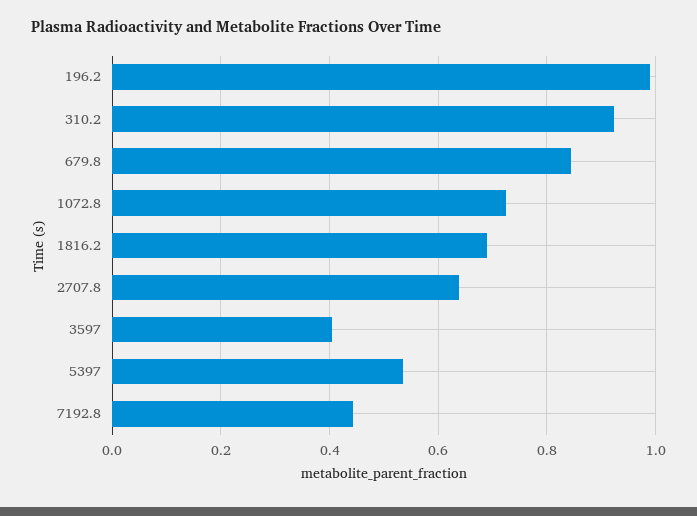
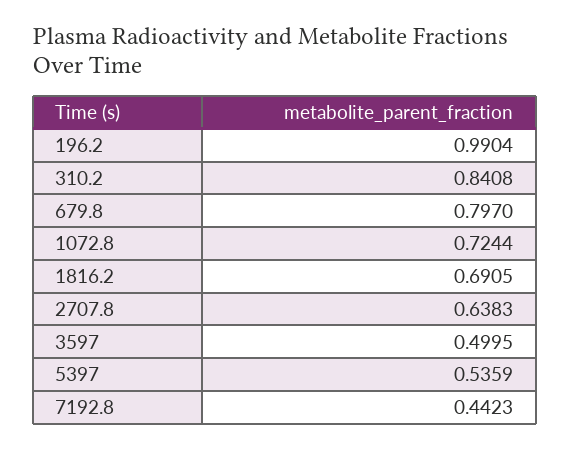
310.2: 0.92 -> 0.8408
679.8: 0.84 -> 0.797
3597: 0.4 -> 0.4995

